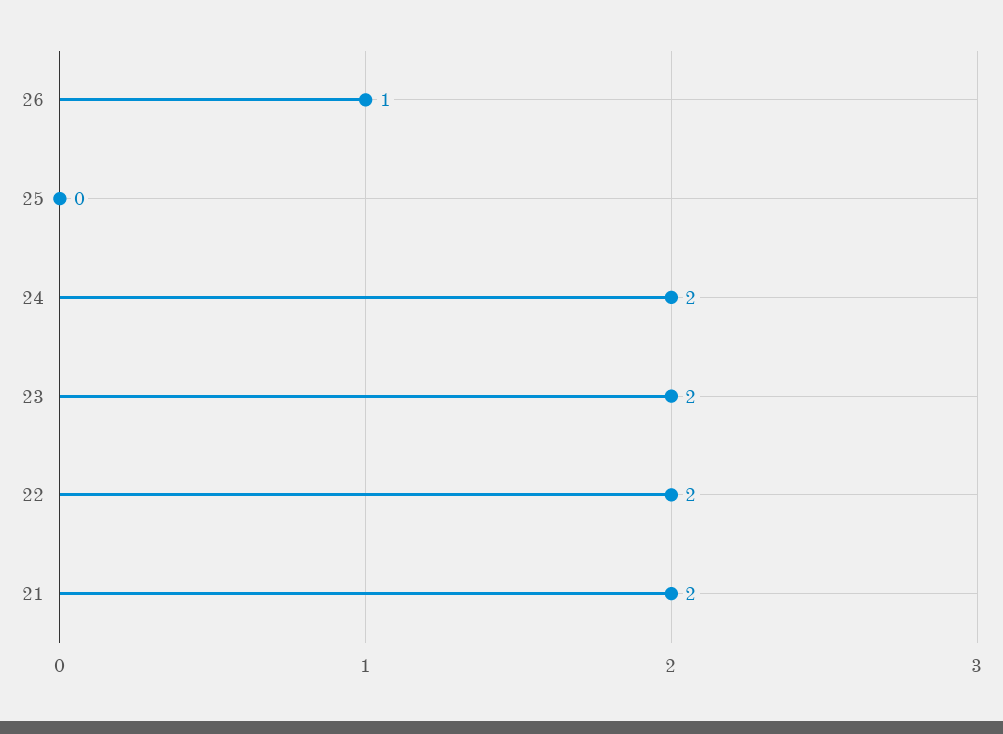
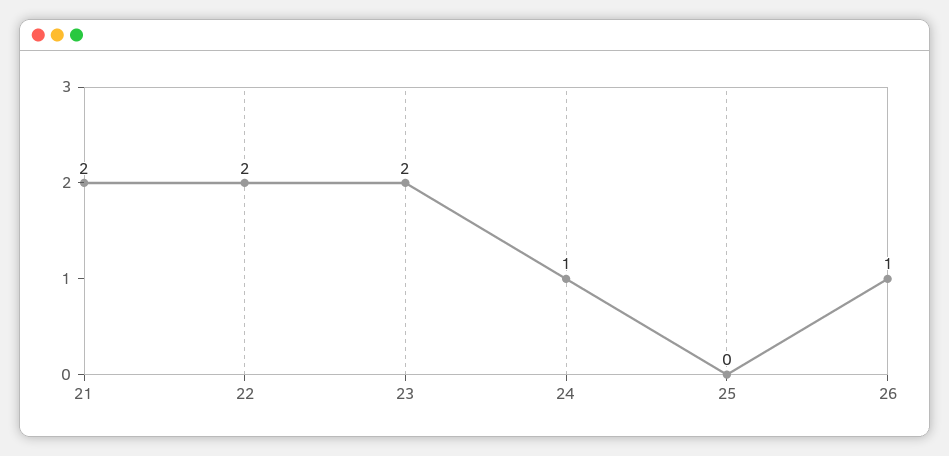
24: 2 -> 1

